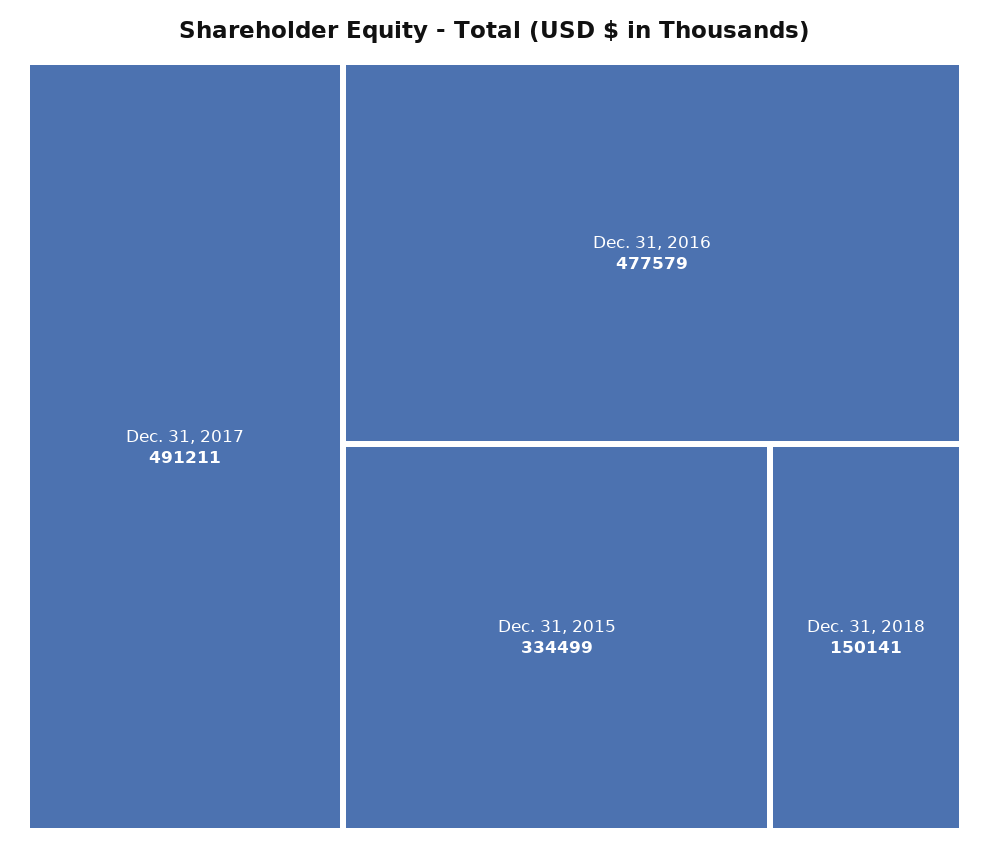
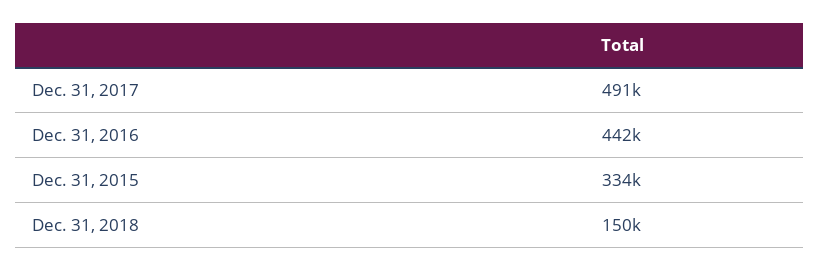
Dec. 31, 2016: 477579 -> 442000

